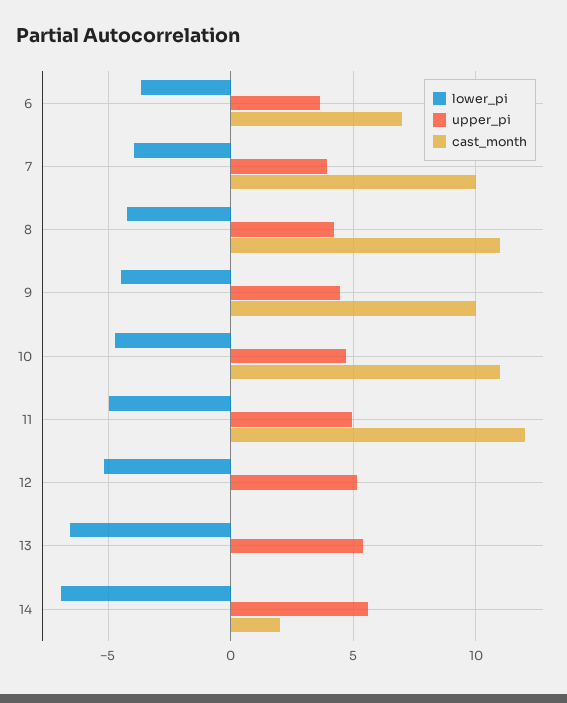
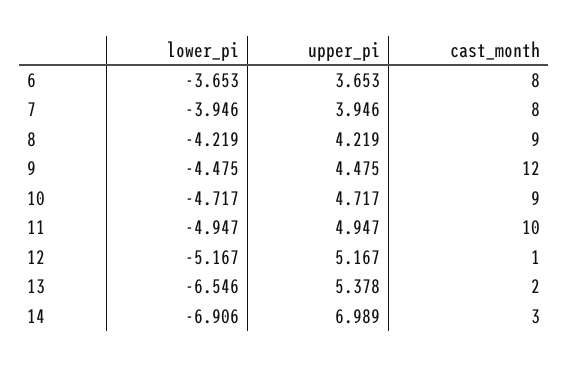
cast_month, 6: 7 -> 8
cast_month, 7: 10 -> 8
cast_month, 8: 11 -> 9
cast_month, 9: 10 -> 12
cast_month, 10: 11 -> 9
cast_month, 11: 12 -> 10
cast_month, 12: 0 -> 1
cast_month, 13: 0 -> 2
upper_pi, 14: 5.5 -> 6.989
cast_month, 14: 2 -> 3

